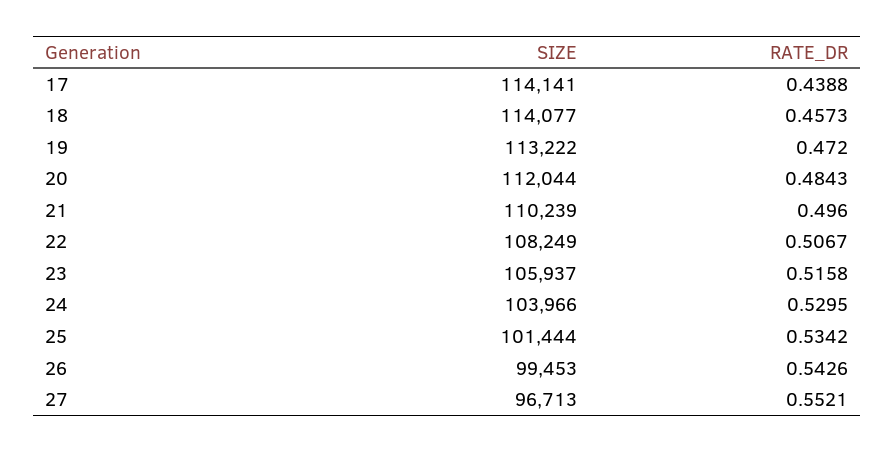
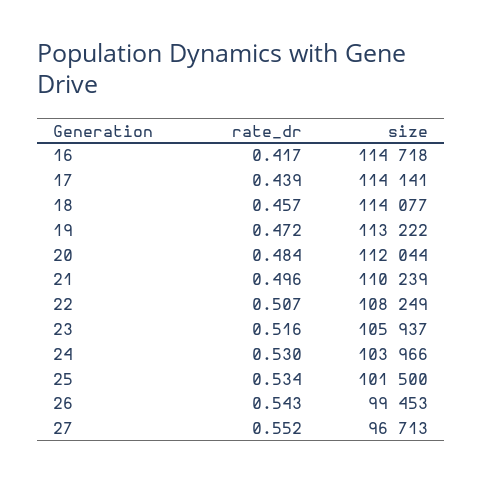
SIZE, 25: 101444 -> 101500
RATE_DR, 16: none -> 0.417
SIZE, 16: none -> 114718

